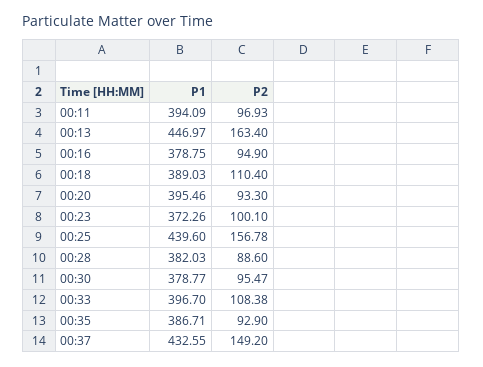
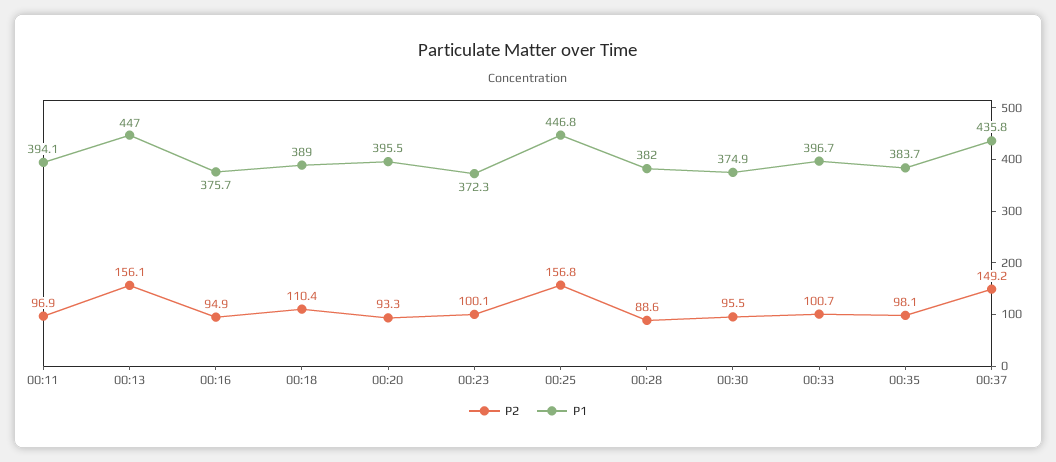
P2, 00:13: 163.4 -> 156.1
P1, 00:16: 378.75 -> 375.7
P1, 00:25: 439.6 -> 446.8
P1, 00:30: 378.77 -> 374.9
P2, 00:33: 108.38 -> 100.7
P1, 00:35: 386.71 -> 383.7
P2, 00:35: 92.9 -> 98.1
P1, 00:37: 432.55 -> 435.8

